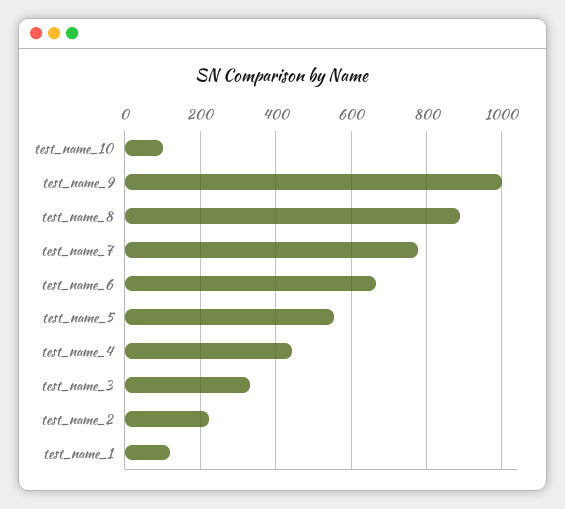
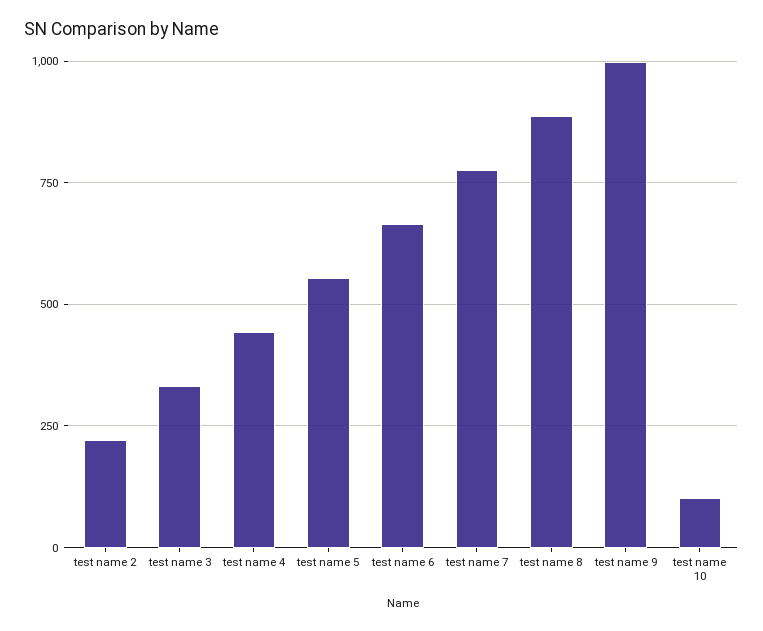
test_name_1: 120 -> none

